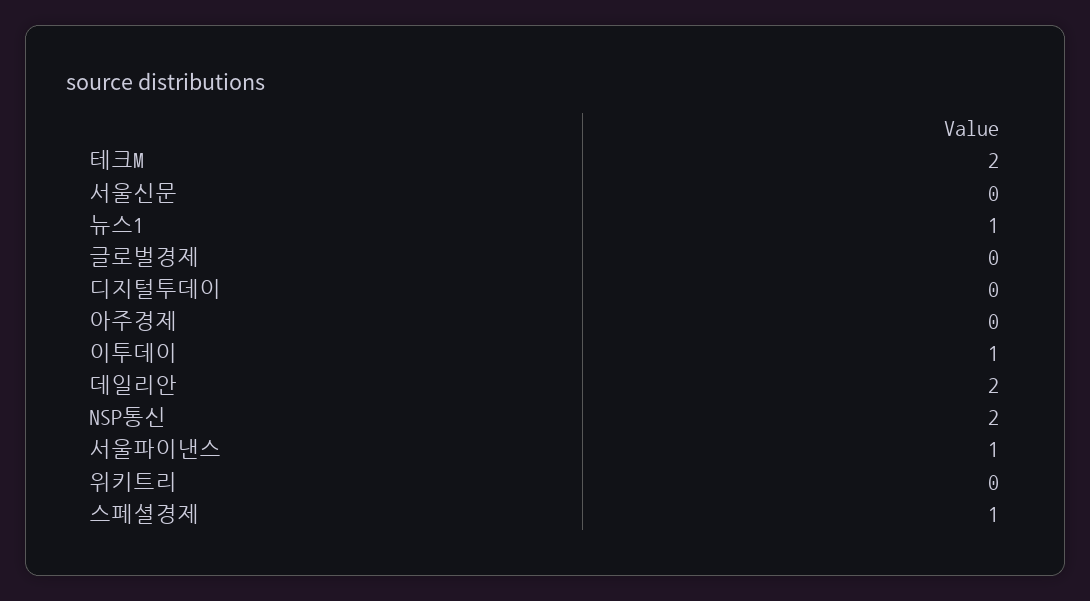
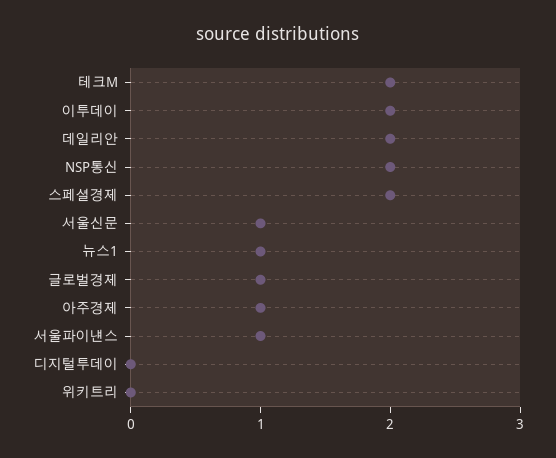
서울신문: 0 -> 1
글로벌경제: 0 -> 1
아주경제: 0 -> 1
이투데이: 1 -> 2
스페셜경제: 1 -> 2

